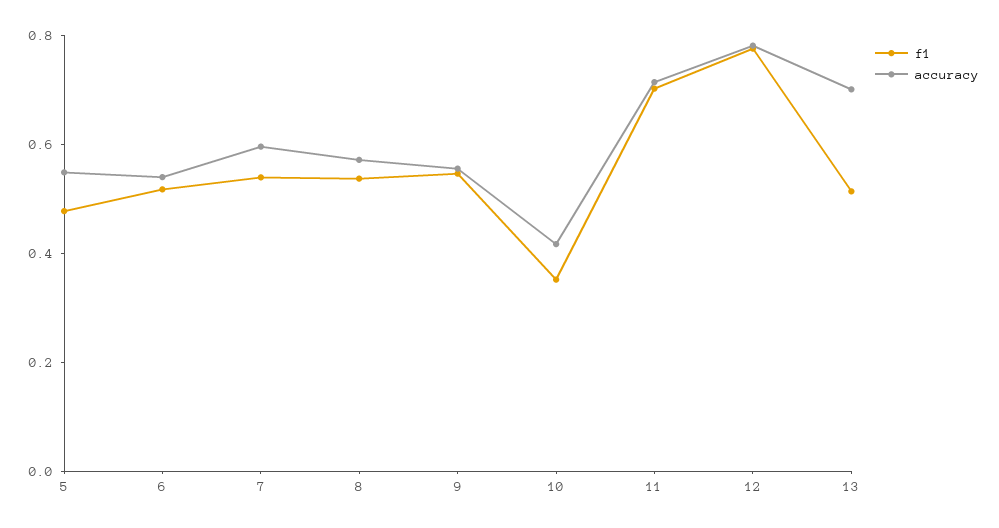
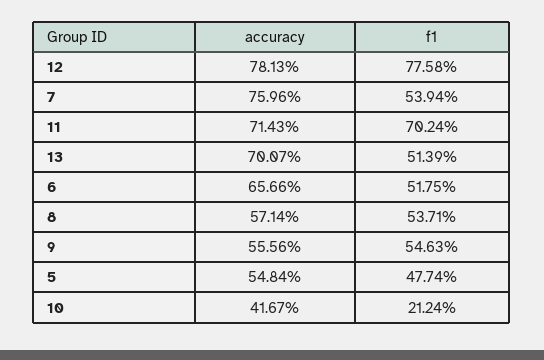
accuracy, 6: 0.55 -> 0.6566
accuracy, 7: 0.6 -> 0.7596
f1, 10: 0.35 -> 0.2124

